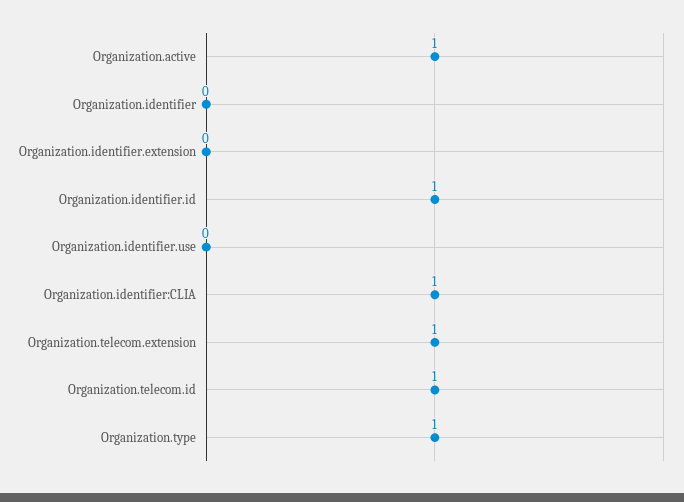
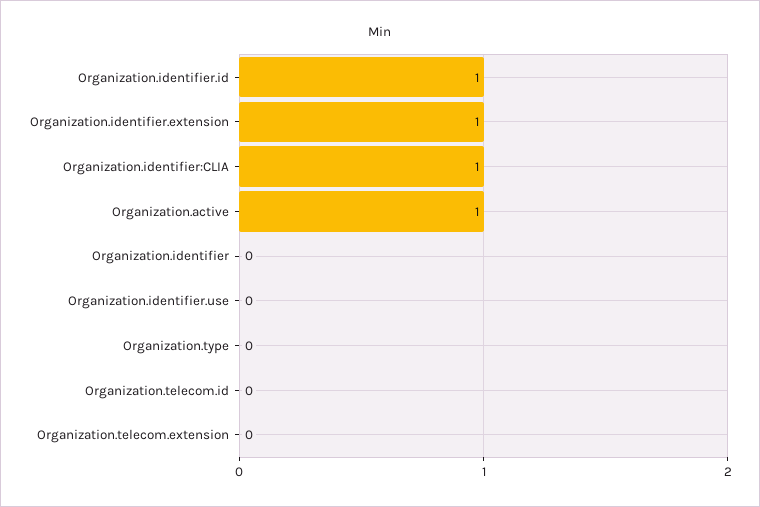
Organization.identifier.extension: 0 -> 1
Organization.telecom.extension: 1 -> 0
Organization.telecom.id: 1 -> 0
Organization.type: 1 -> 0

